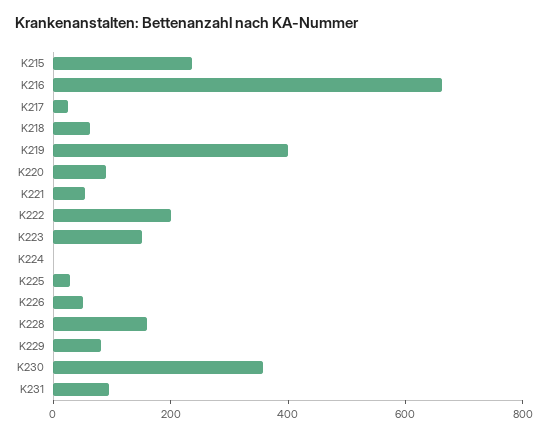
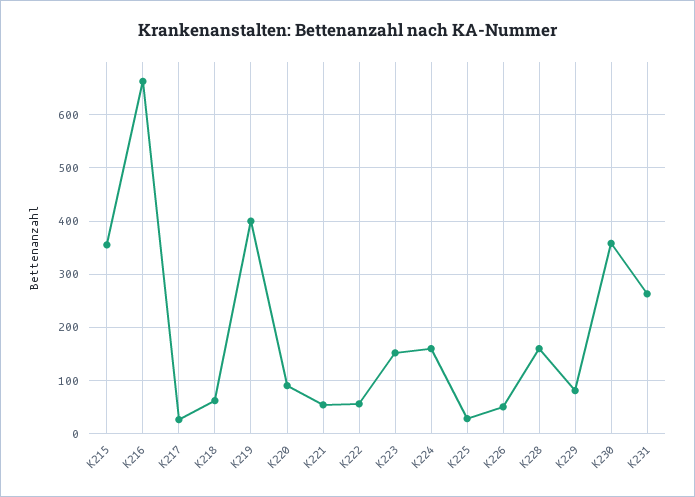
K215: 250 -> 360
K222: 200 -> 60
K224: 0 -> 160
K231: 100 -> 260

